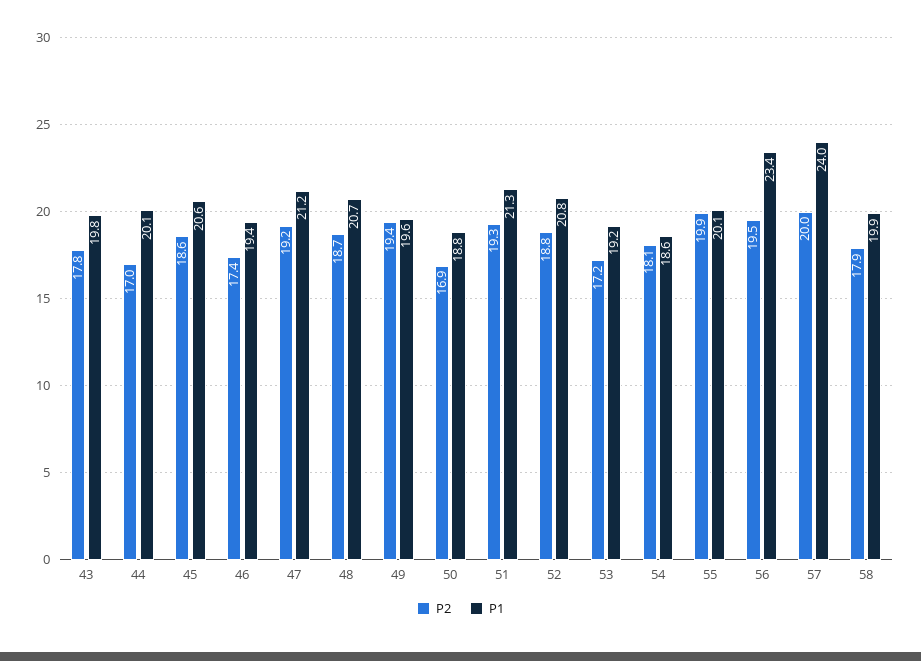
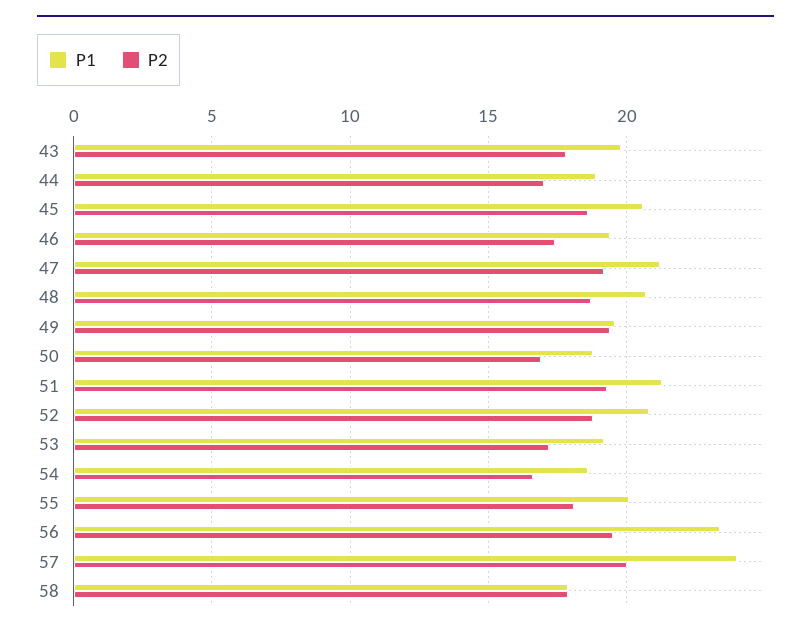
P1, 44: 20.1 -> 19
P2, 54: 18.1 -> 16.5
P2, 55: 19.9 -> 18
P1, 58: 19.9 -> 18

